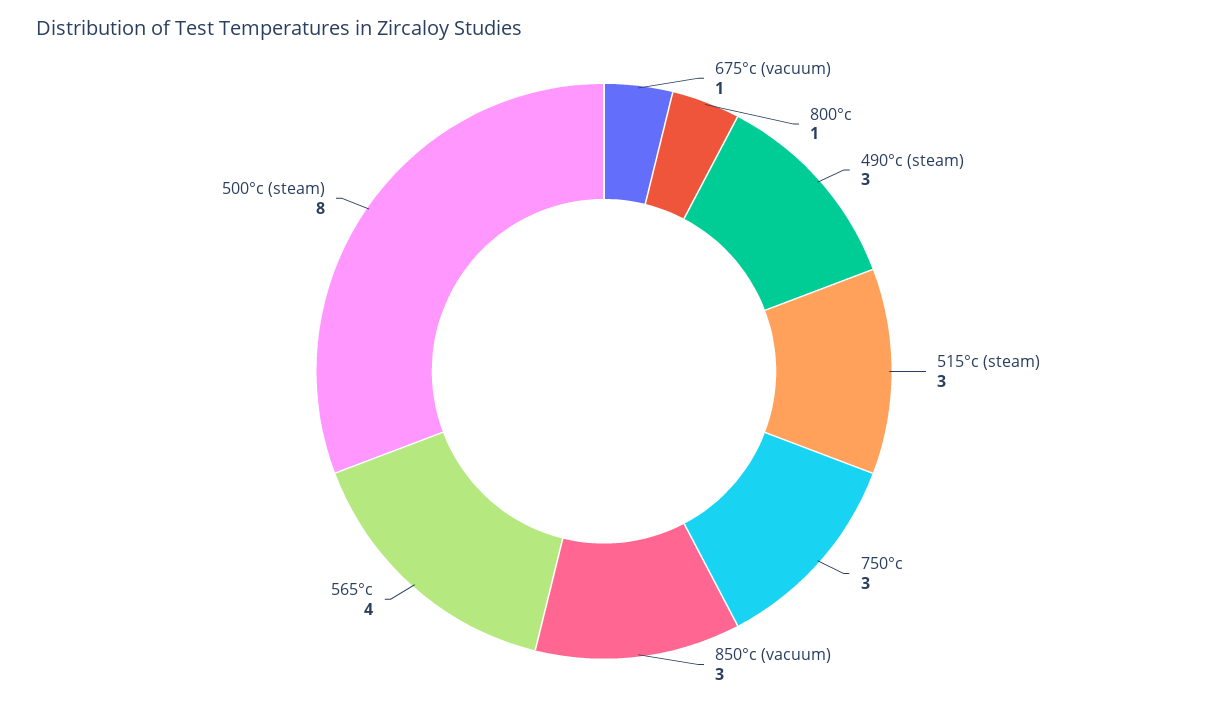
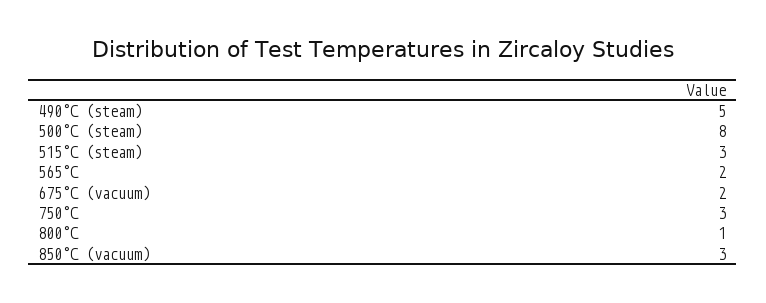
675°c (vacuum): 1 -> 2
490°c (steam): 3 -> 5
565°c: 4 -> 2

